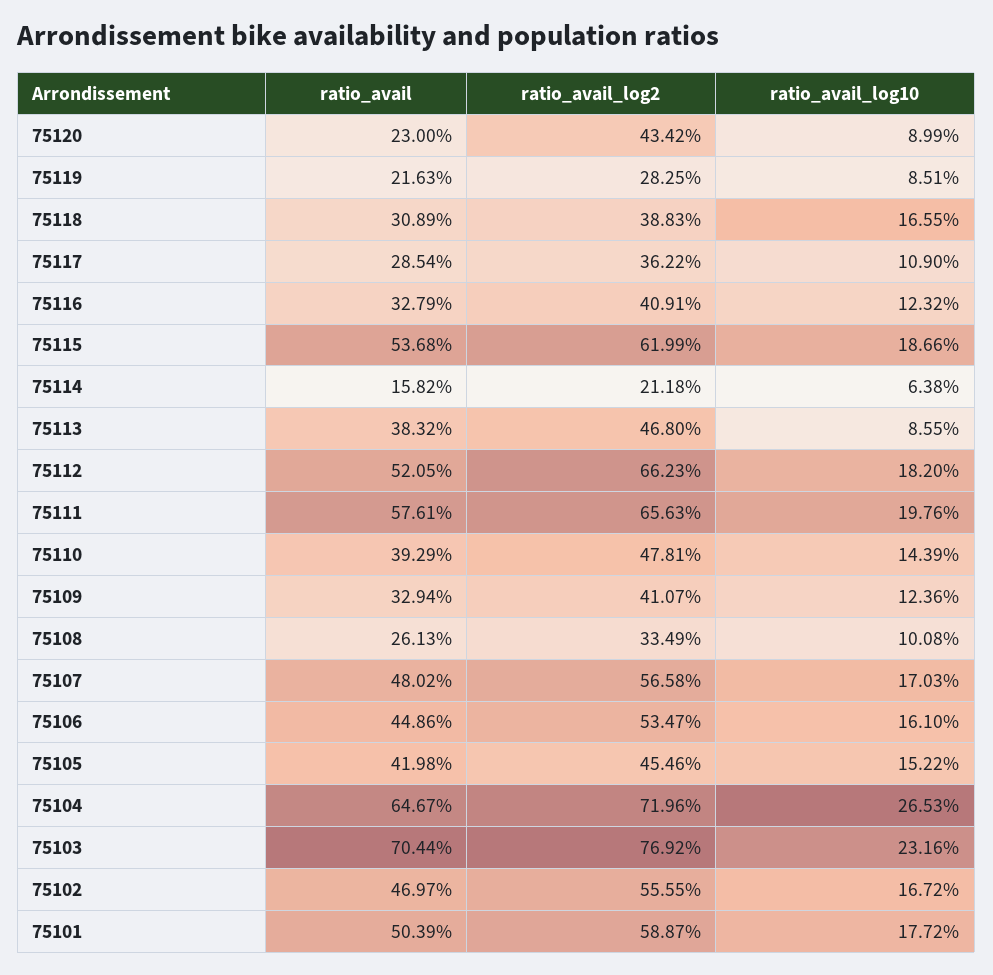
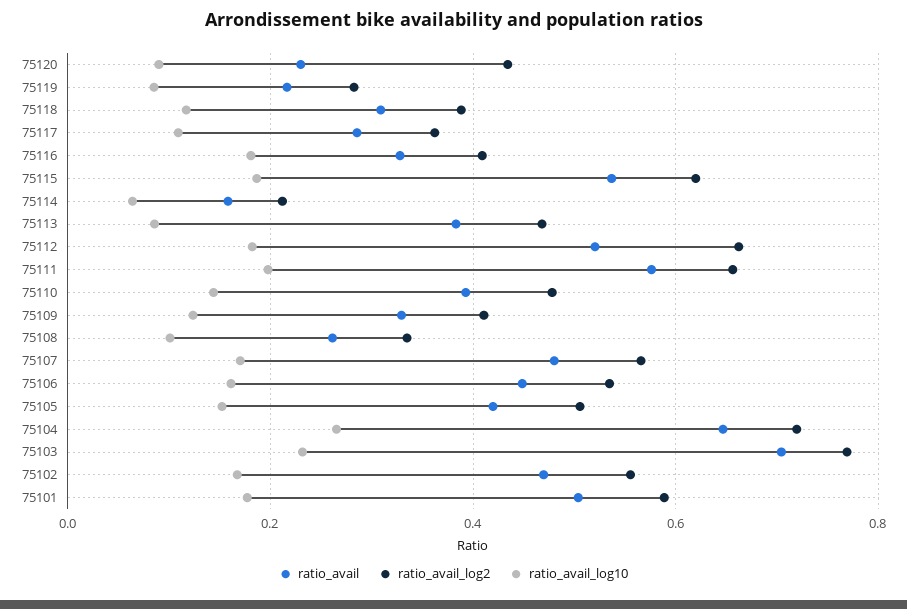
ratio_avail_log10, 75118: 0.1655 -> 0.12
ratio_avail_log10, 75116: 0.1232 -> 0.18
ratio_avail_log2, 75105: 0.4546 -> 0.5

